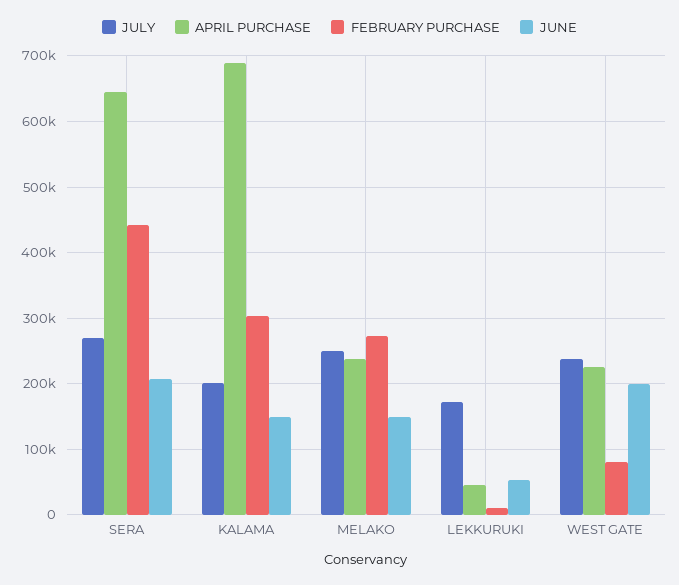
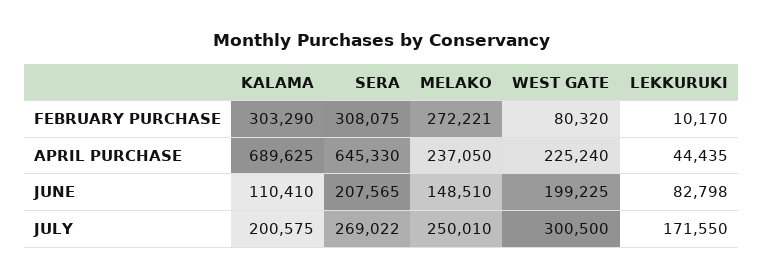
FEBRUARY PURCHASE, SERA: 440000 -> 308075
JUNE, KALAMA: 150000 -> 110410
JUNE, LEKKURUKI: 50000 -> 82798
JULY, WEST GATE: 240000 -> 300500

